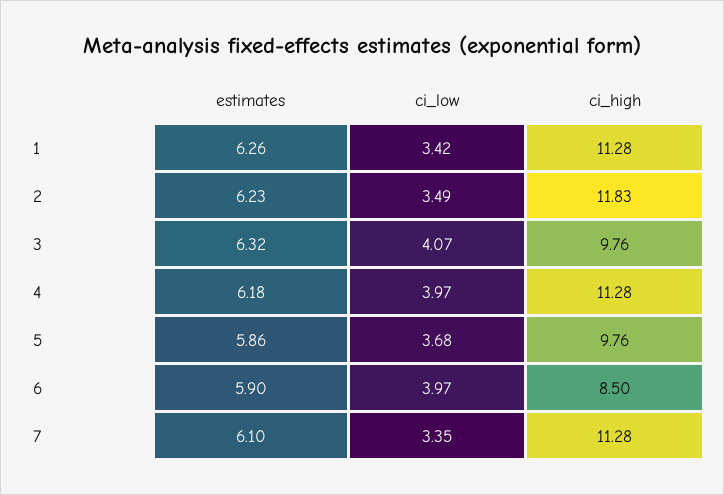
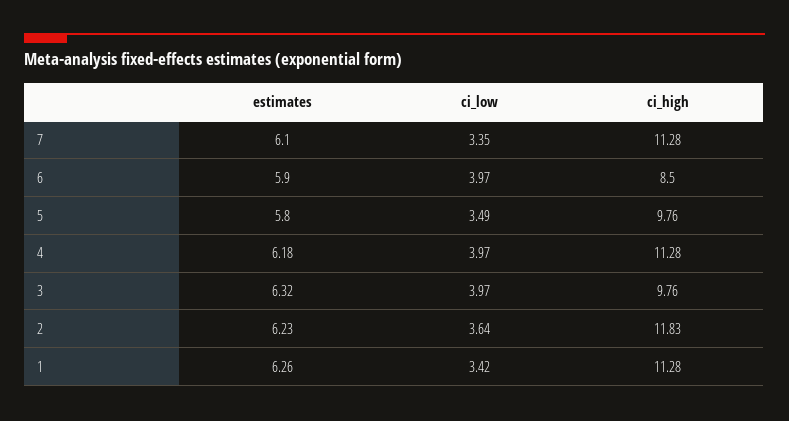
ci_low, 2: 3.49 -> 3.64
ci_low, 3: 4.07 -> 3.97
estimates, 5: 5.86 -> 5.8
ci_low, 5: 3.68 -> 3.49

